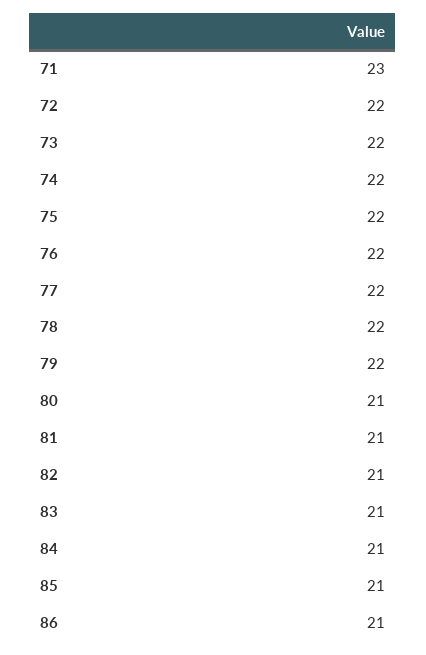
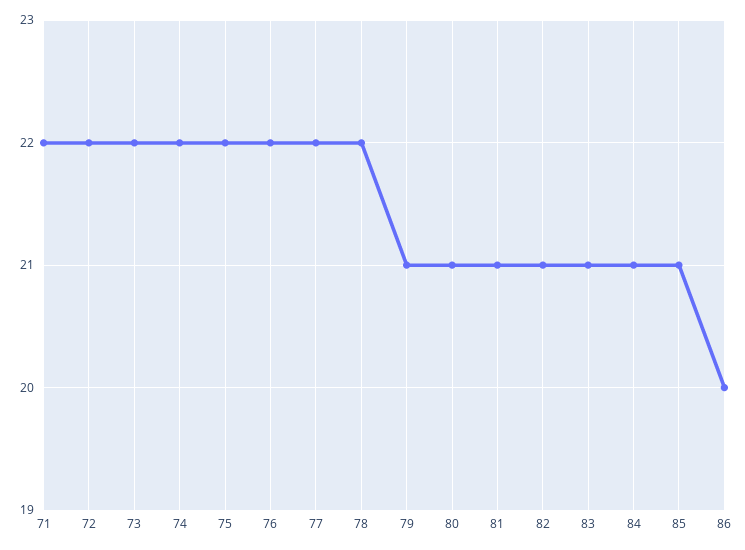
71: 23 -> 22
79: 22 -> 21
86: 21 -> 20

